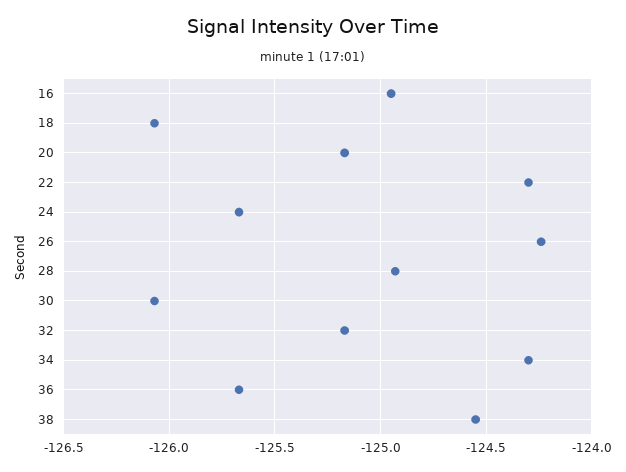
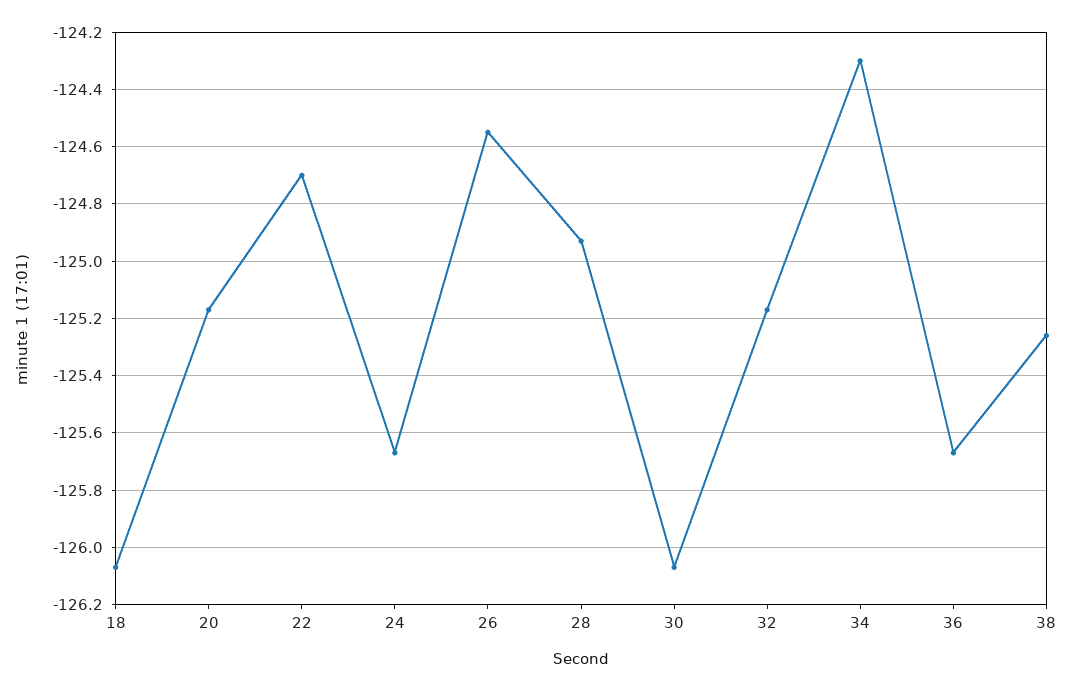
16: -124.95 -> none
22: -124.3 -> -124.7
26: -124.25 -> -124.55
38: -124.55 -> -125.25

